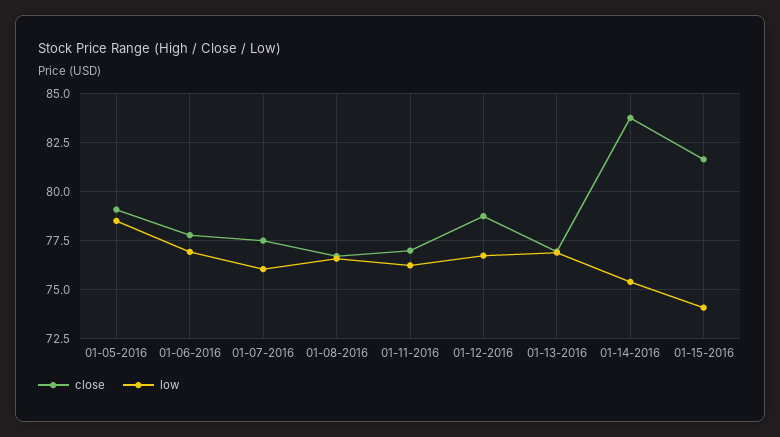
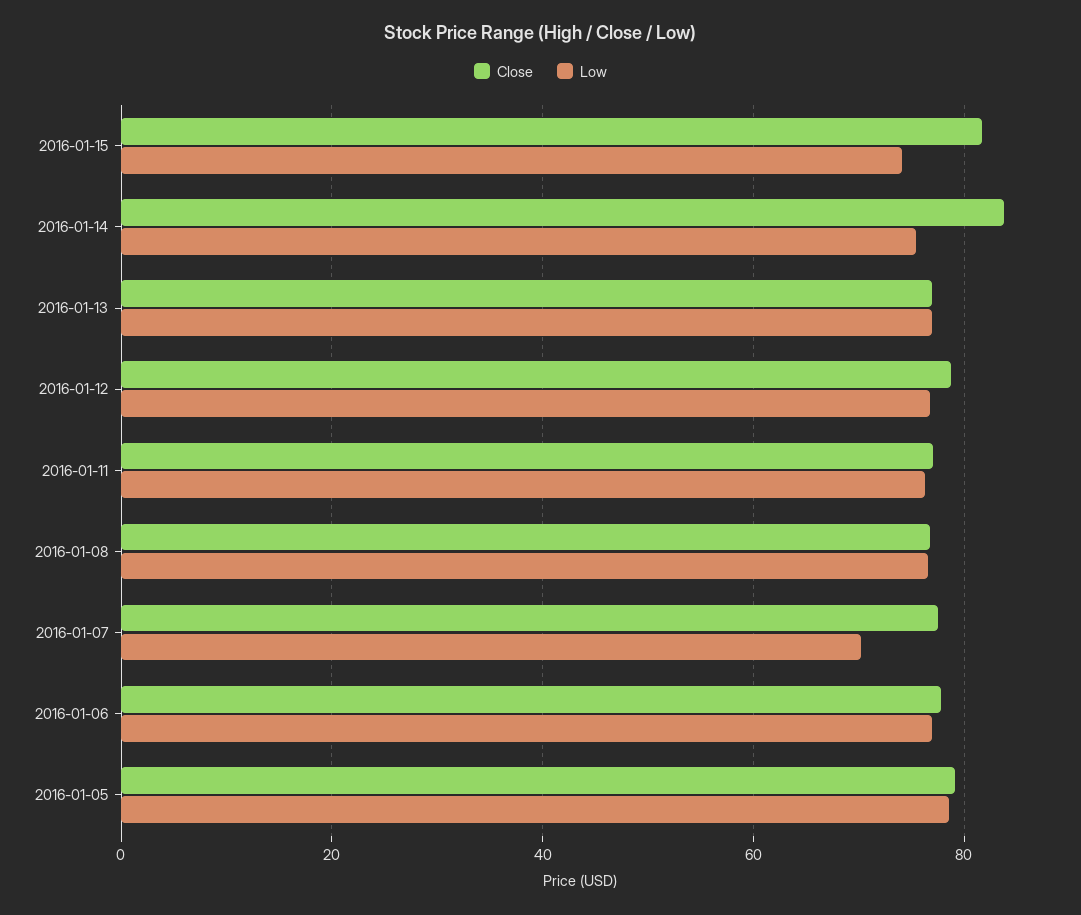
low, 01-07-2016: 76 -> 70

